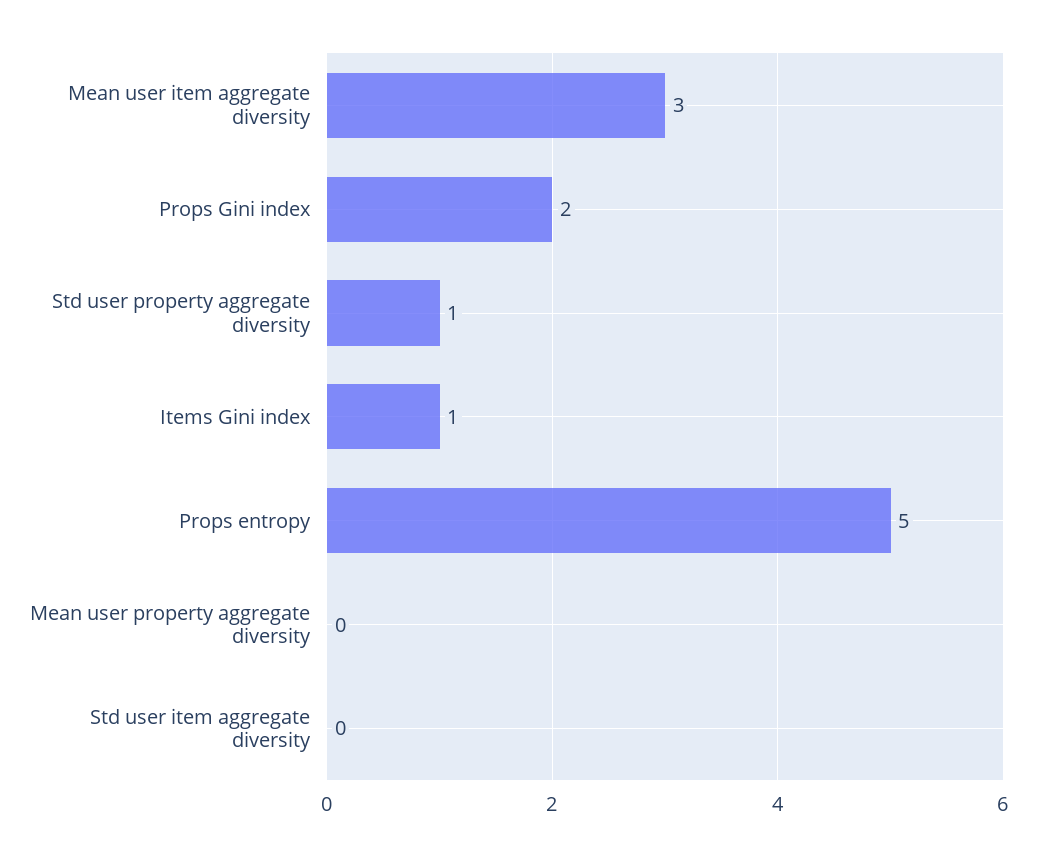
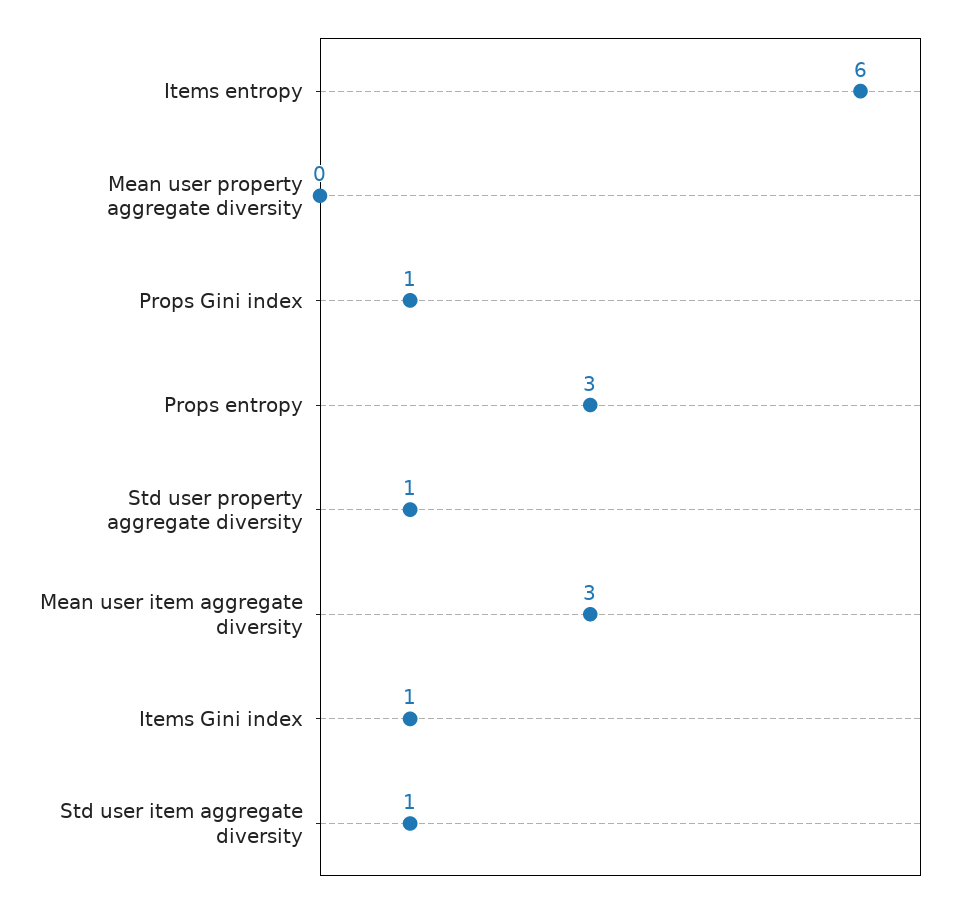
Props Gini index: 2 -> 1
Props entropy: 5 -> 3
Std user item aggregate diversity: 0 -> 1
Items entropy: none -> 6

